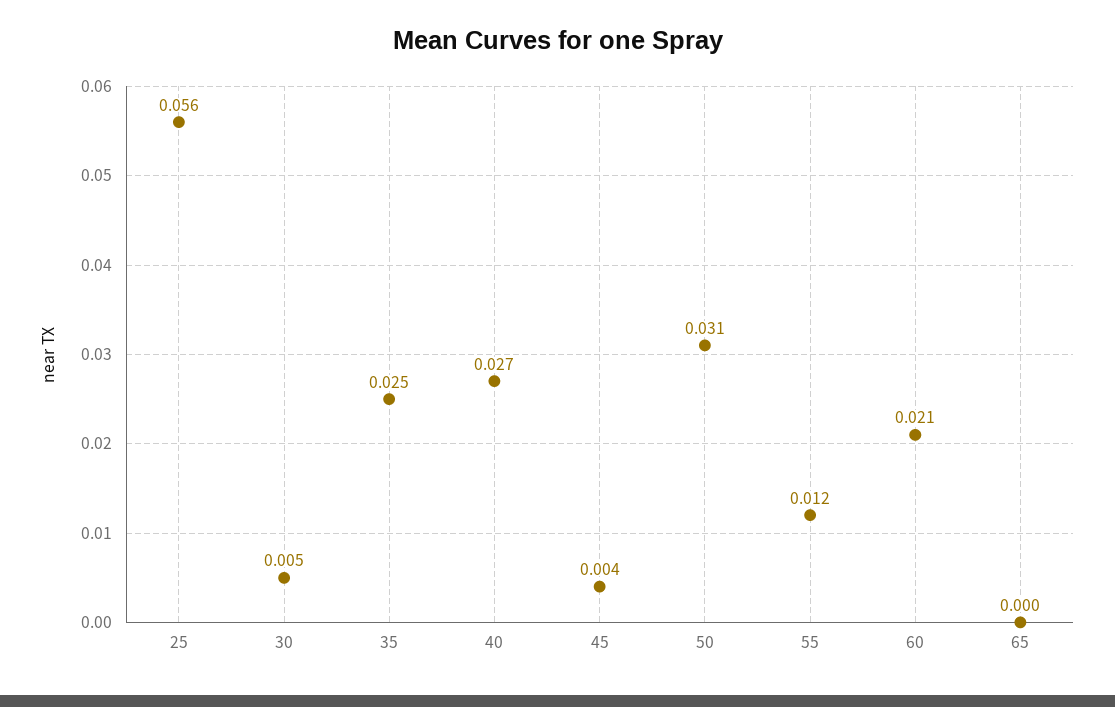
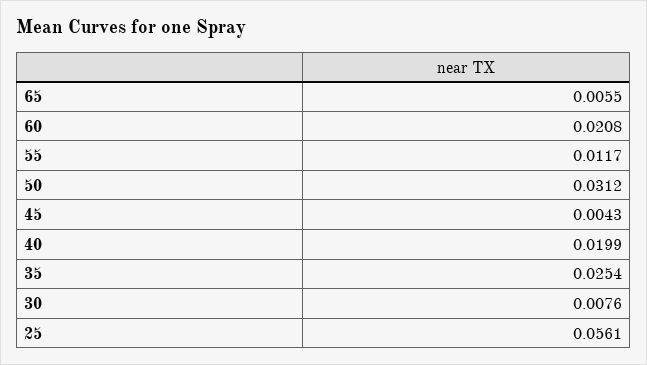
30: 0.005 -> 0.0076
40: 0.027 -> 0.0199
65: 0 -> 0.0055

